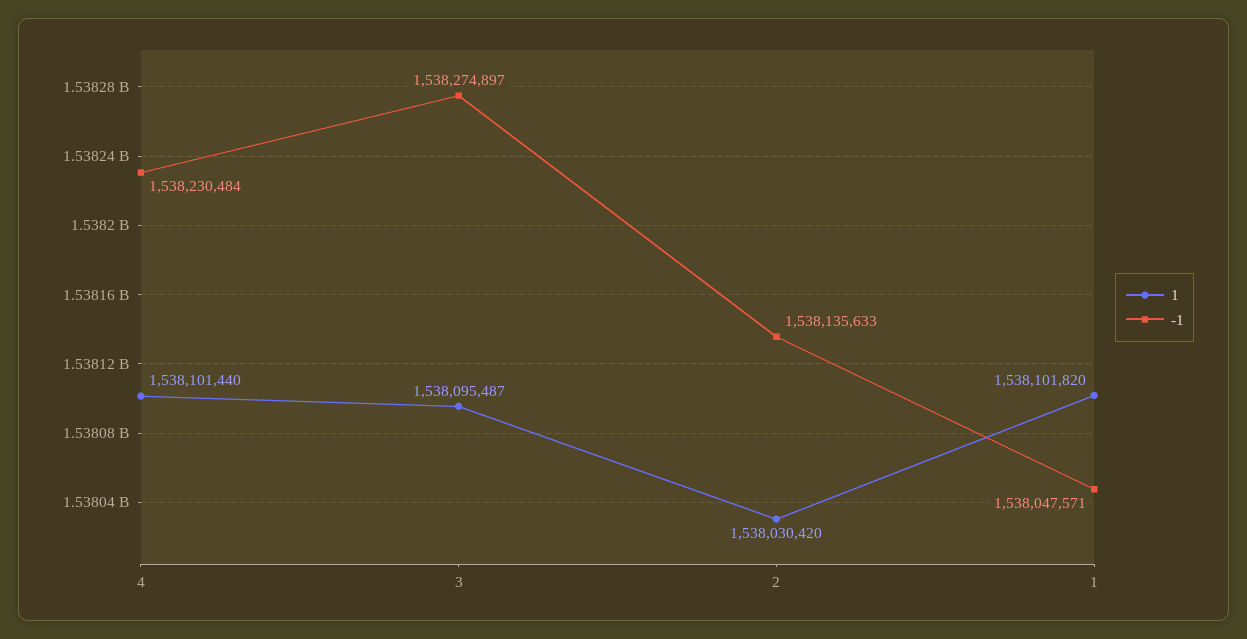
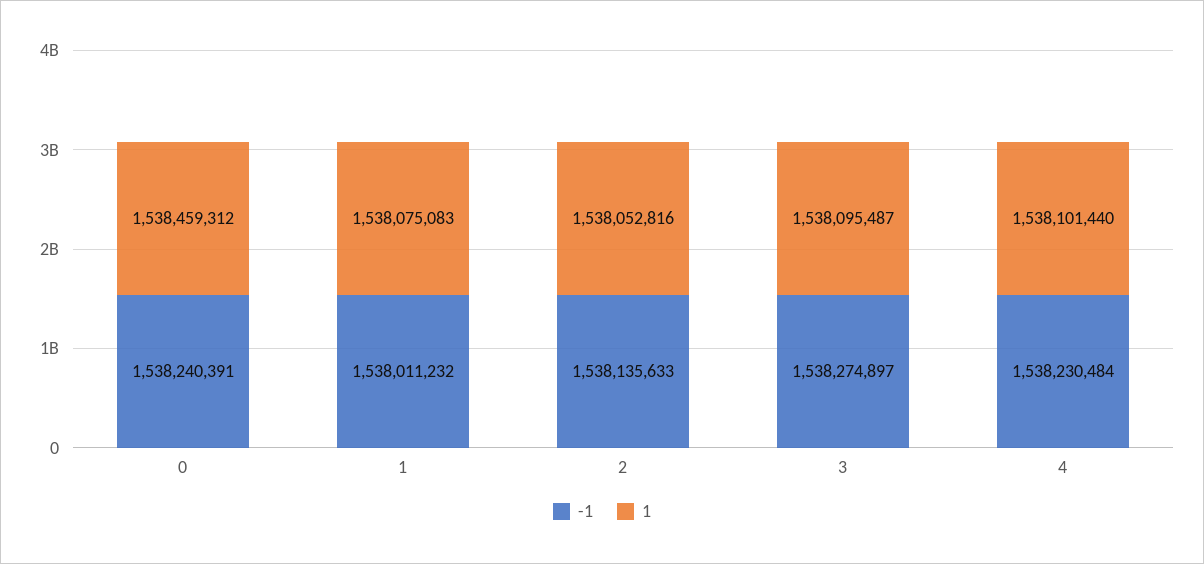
1, 2: 1538030420 -> 1538052816
1, 1: 1538101820 -> 1538075083
-1, 1: 1538047571 -> 1538011232
-1, 0: none -> 1538240391
1, 0: none -> 1538459312

